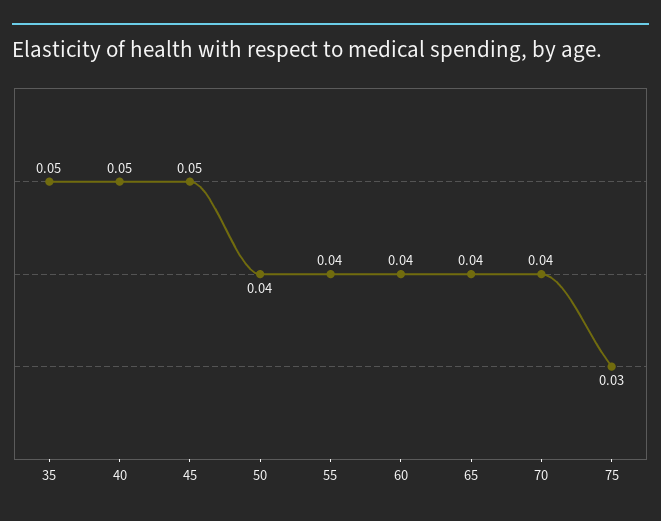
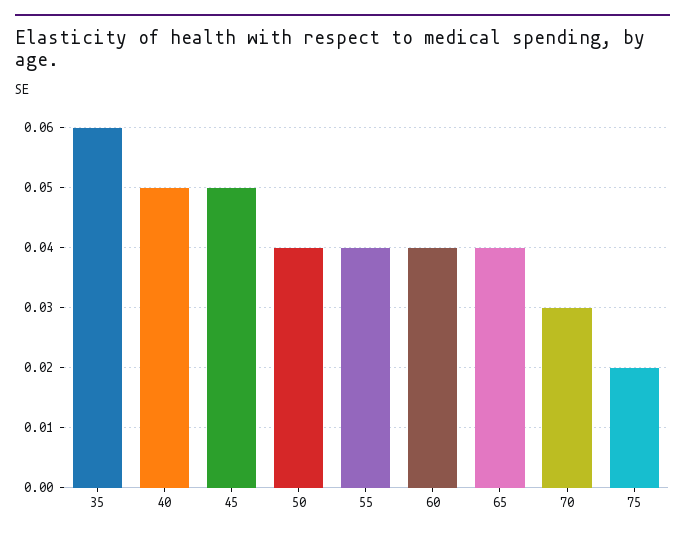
35: 0.05 -> 0.06
70: 0.04 -> 0.03
75: 0.03 -> 0.02

